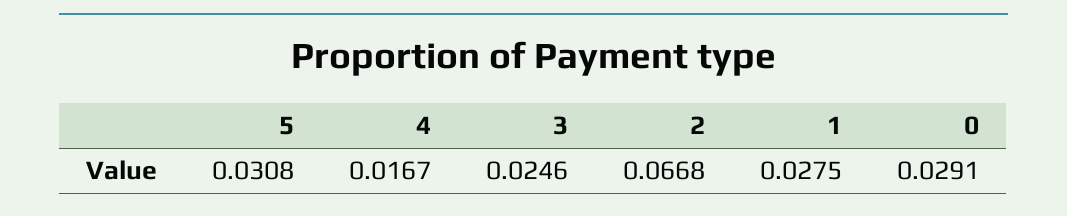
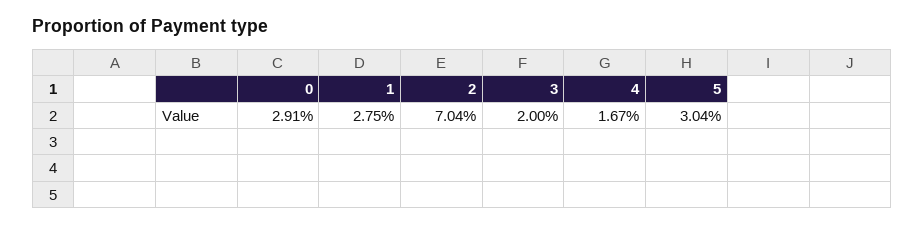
5: 0.0308 -> 0.0304
3: 0.0246 -> 0.02
2: 0.0668 -> 0.0704

